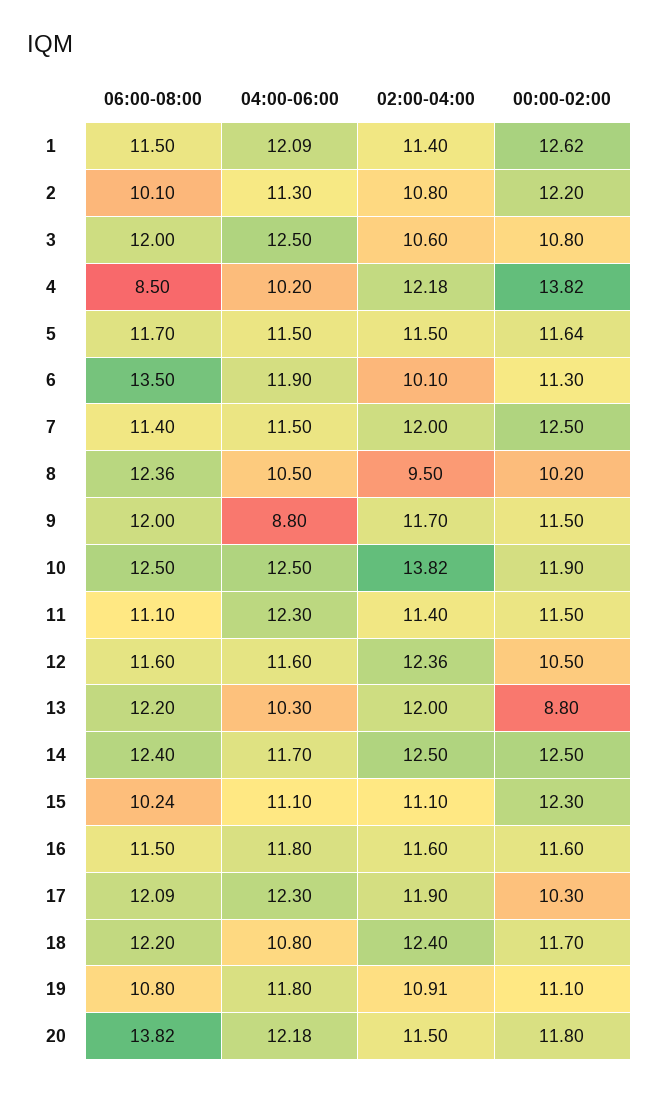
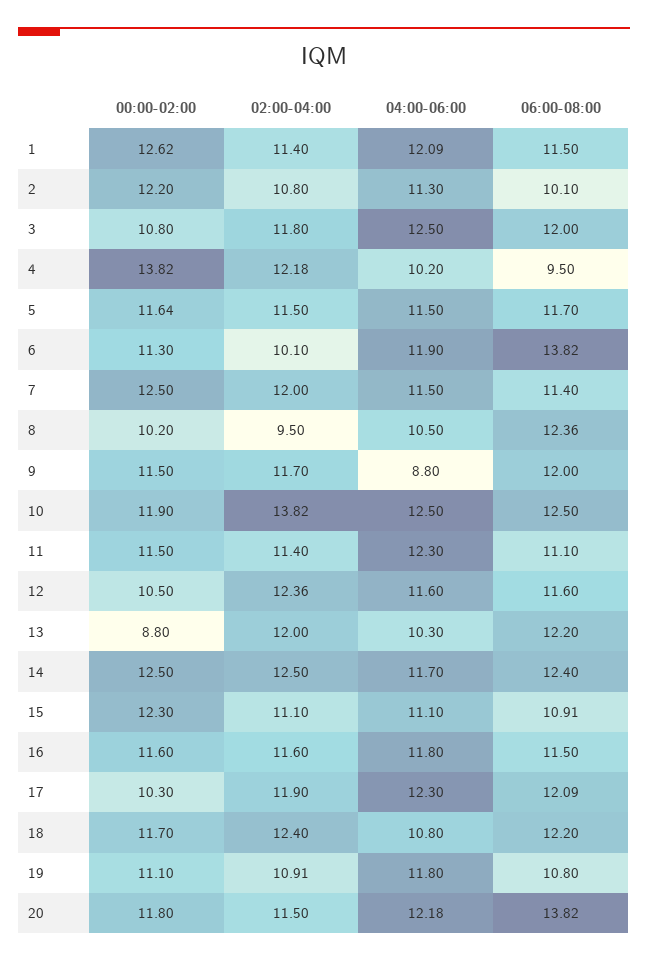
02:00-04:00, 3: 10.6 -> 11.8
06:00-08:00, 4: 8.5 -> 9.5
06:00-08:00, 6: 13.5 -> 13.82
06:00-08:00, 15: 10.24 -> 10.91

